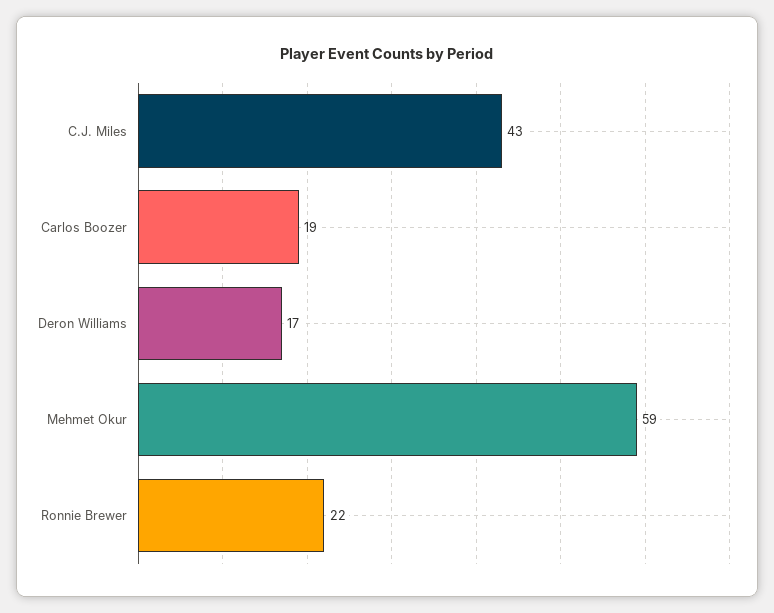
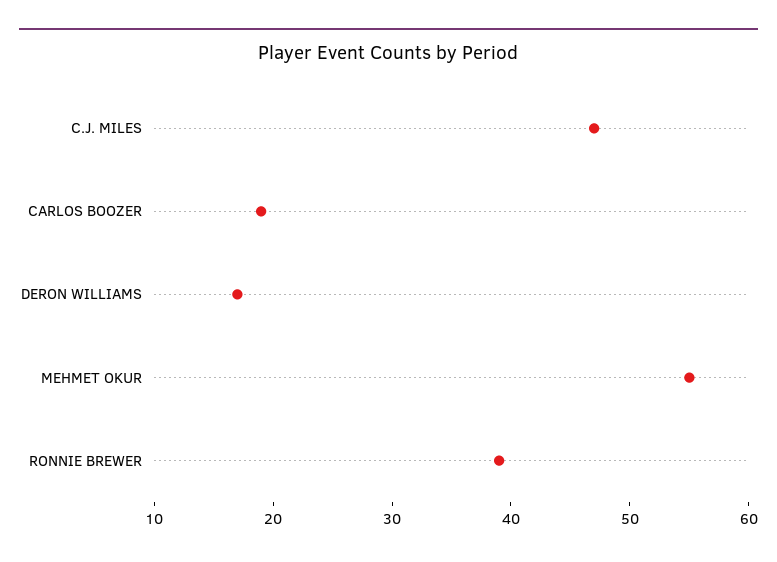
C.J. Miles: 43 -> 47
Mehmet Okur: 59 -> 55
Ronnie Brewer: 22 -> 39

